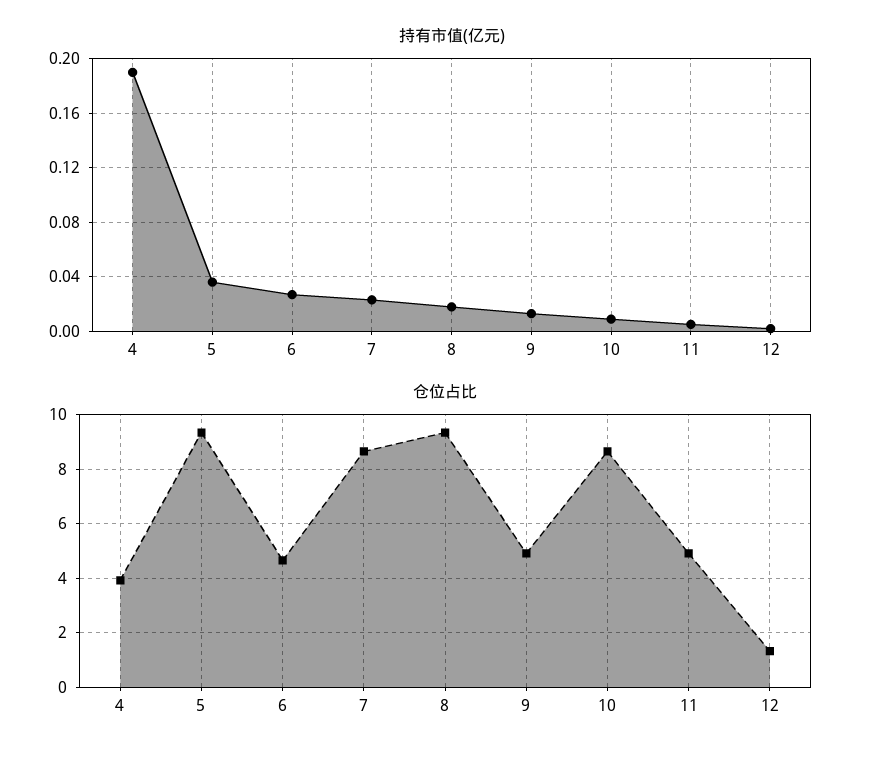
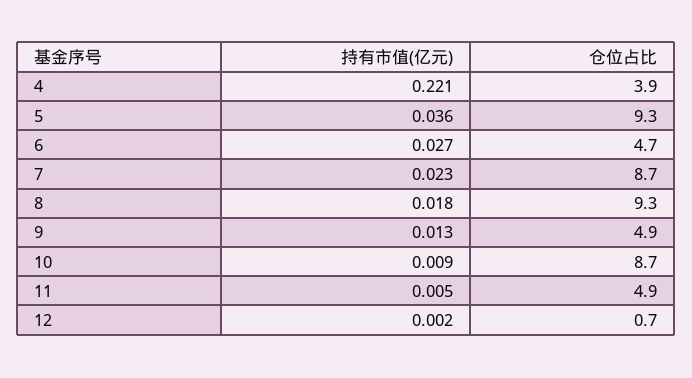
持有市值(亿元), 4: 0.19 -> 0.221
仓位占比, 12: 1.25 -> 0.7

